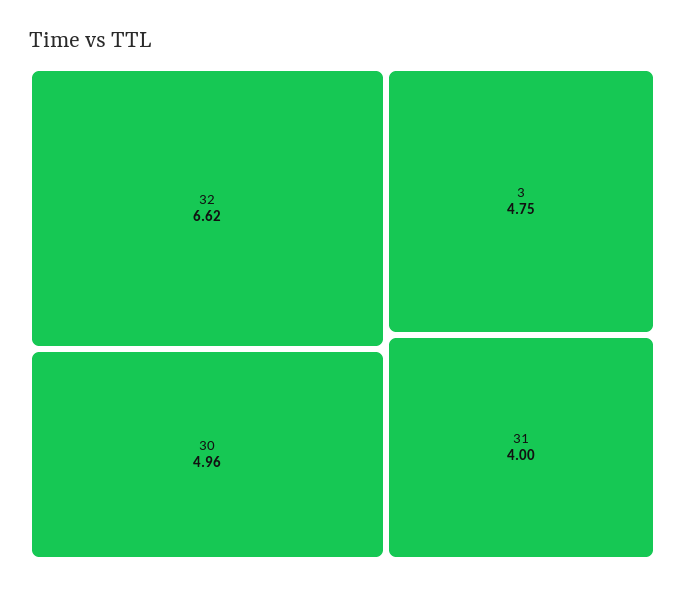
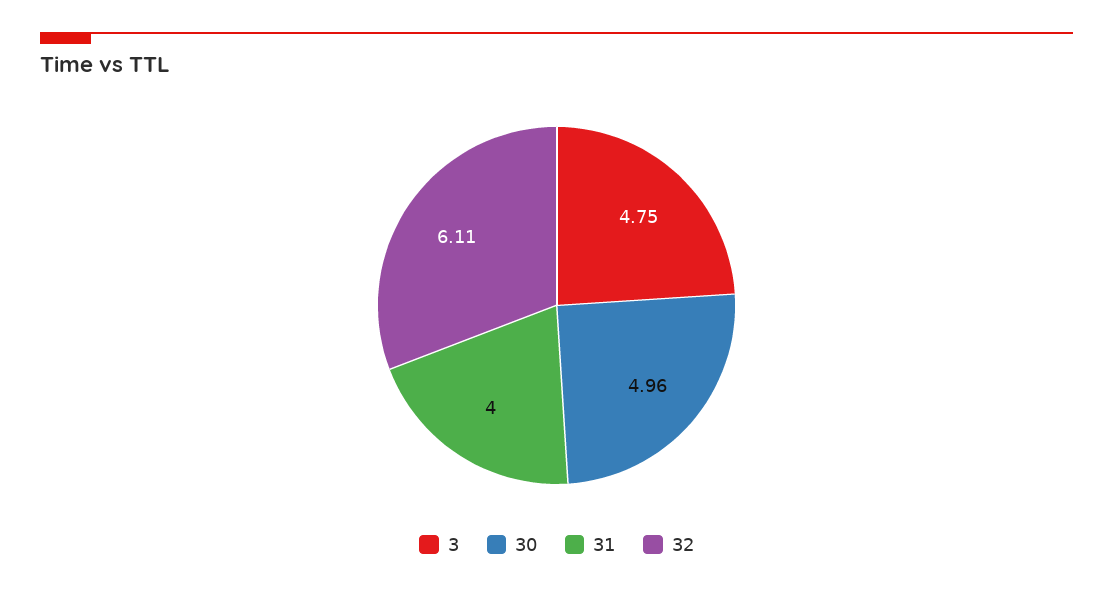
32: 6.62 -> 6.11

